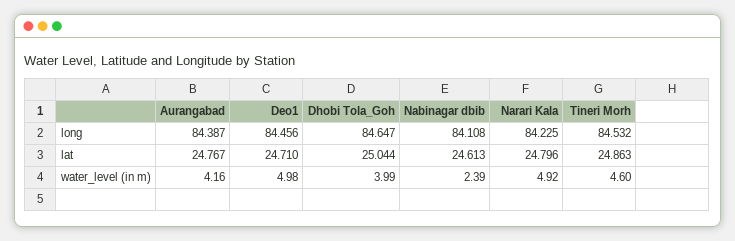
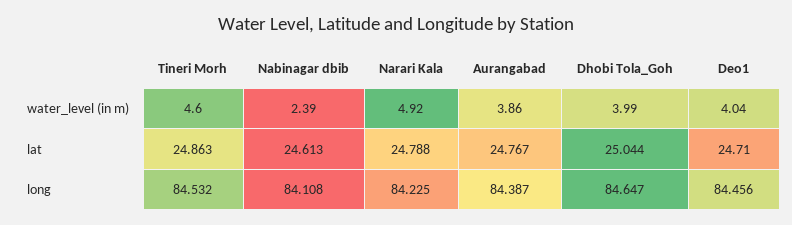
Narari Kala, lat: 24.796 -> 24.788
Aurangabad, water_level (in m): 4.16 -> 3.86
Deo1, water_level (in m): 4.98 -> 4.04

